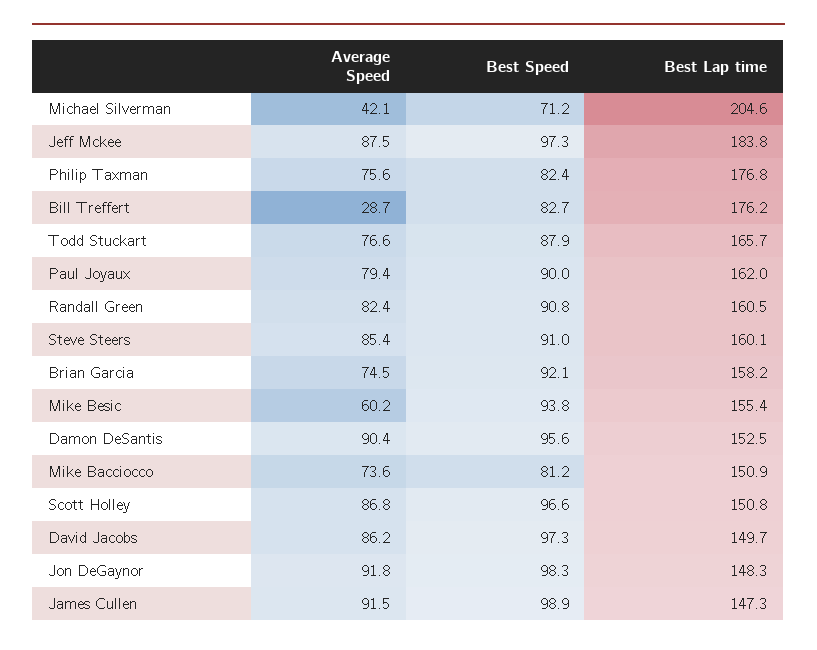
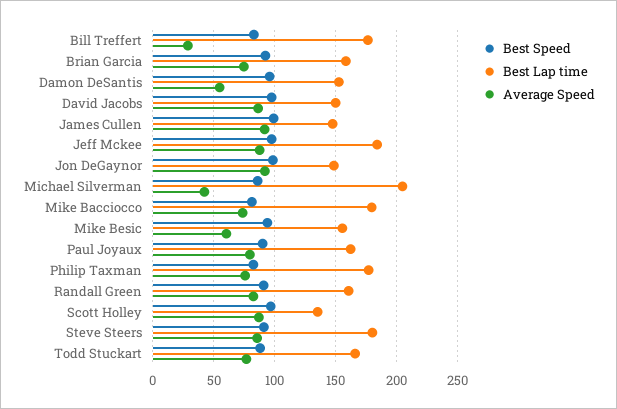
Best Speed, Michael Silverman: 71.2 -> 85
Best Lap time, Steve Steers: 160.1 -> 180
Average Speed, Damon DeSantis: 90.4 -> 55
Best Lap time, Mike Bacciocco: 150.9 -> 180
Best Lap time, Scott Holley: 150.8 -> 135

